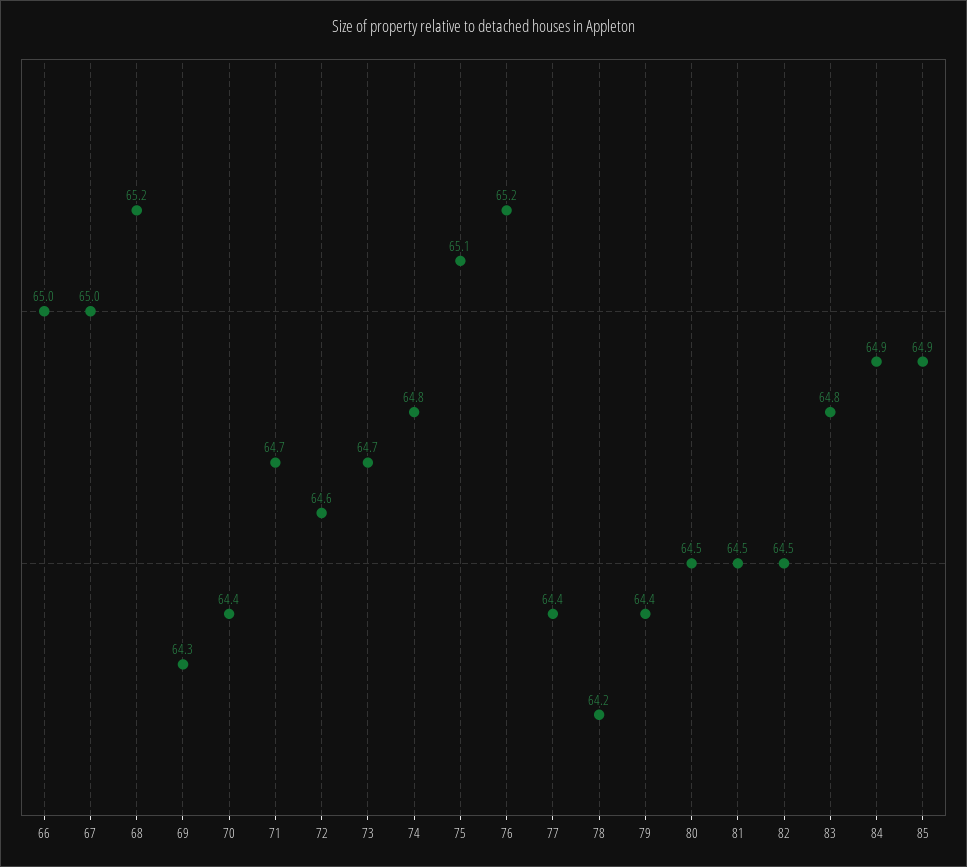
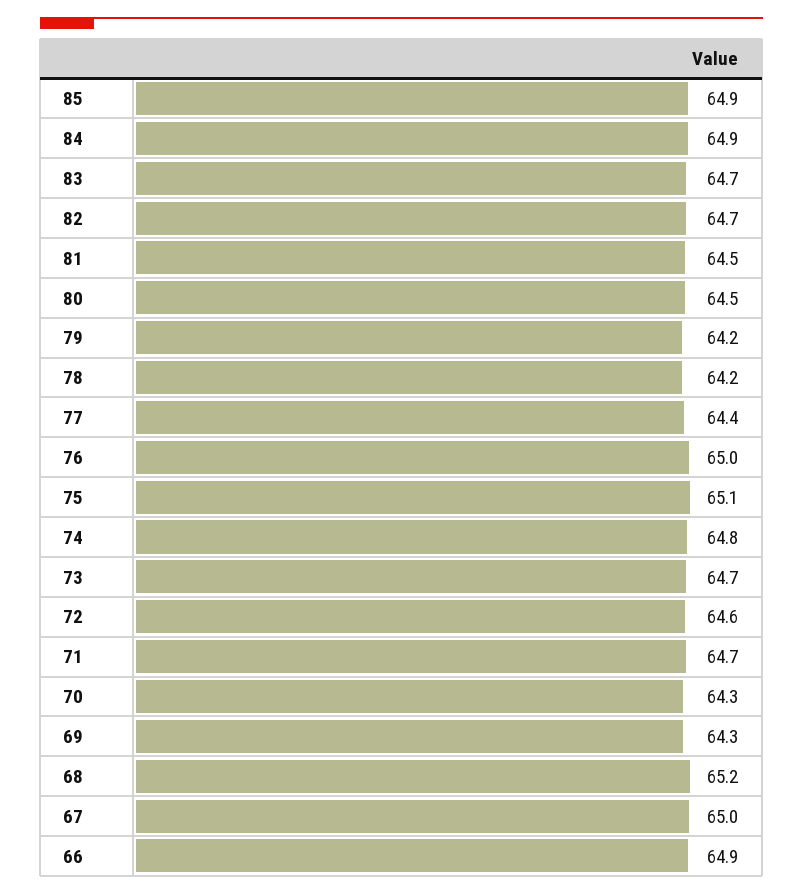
66: 65 -> 64.9
70: 64.4 -> 64.3
76: 65.2 -> 65
79: 64.4 -> 64.2
82: 64.5 -> 64.7
83: 64.8 -> 64.7

